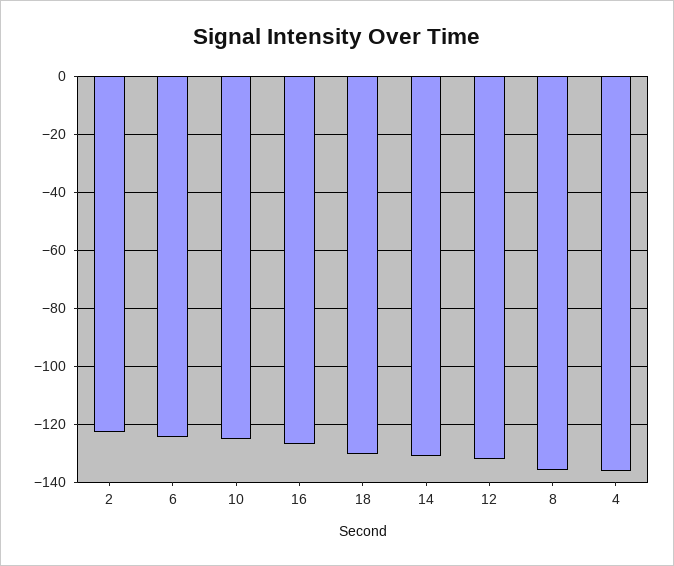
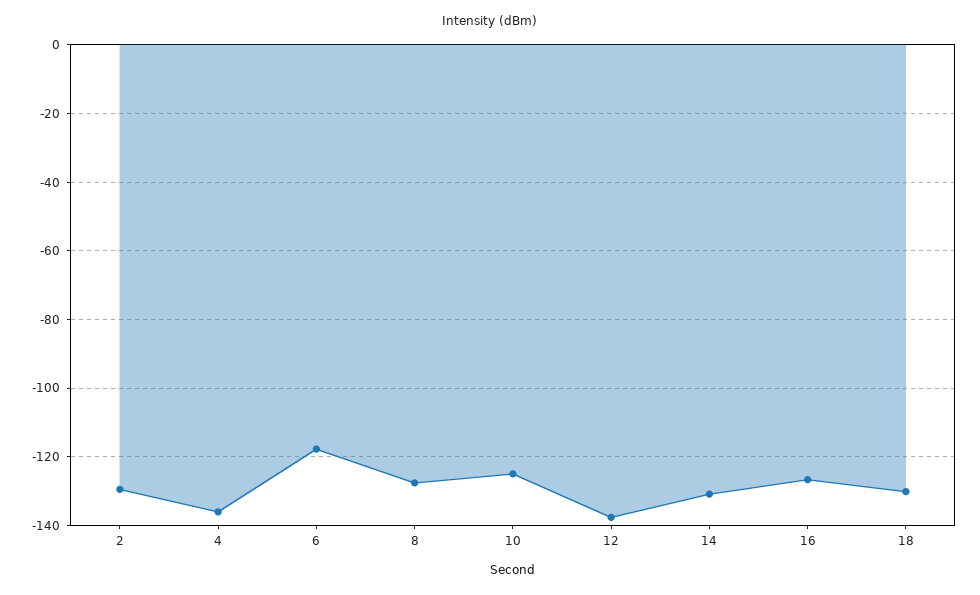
2: -122.5 -> -130
6: -125 -> -118
12: -132.5 -> -138
8: -135 -> -128

